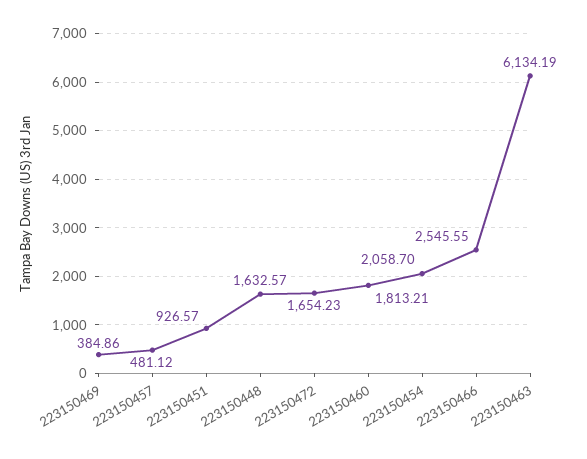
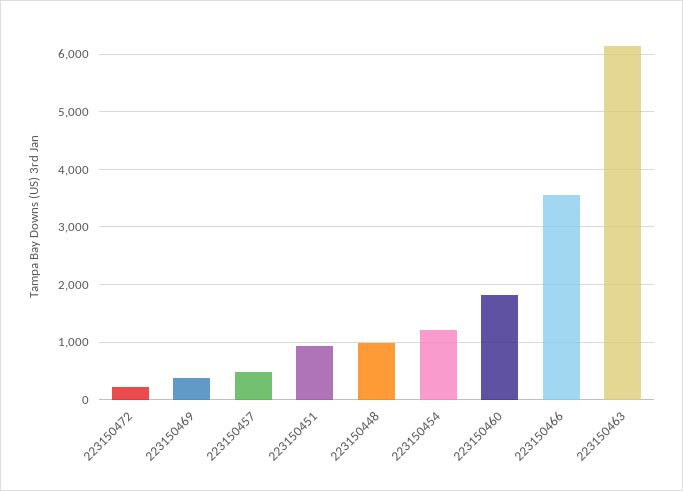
223150448: 1632.57 -> 1000
223150472: 1654.23 -> 200
223150454: 2058.7 -> 1200
223150466: 2545.55 -> 3600

